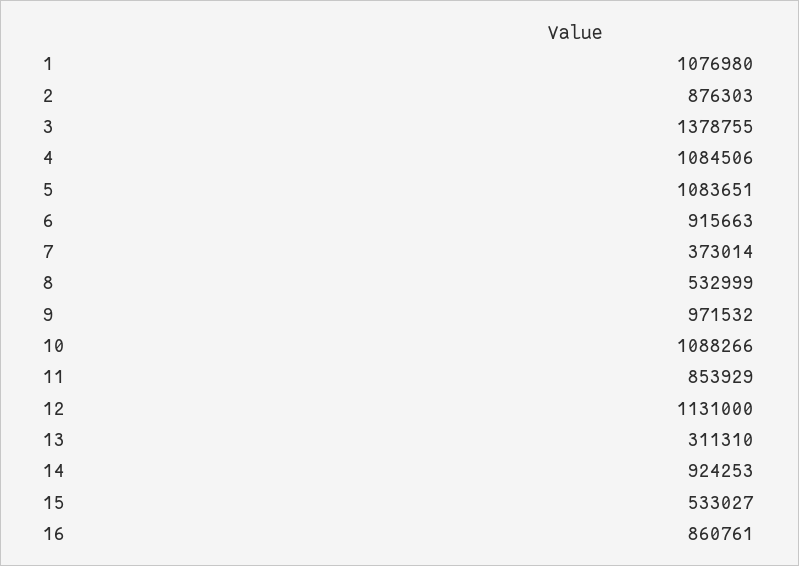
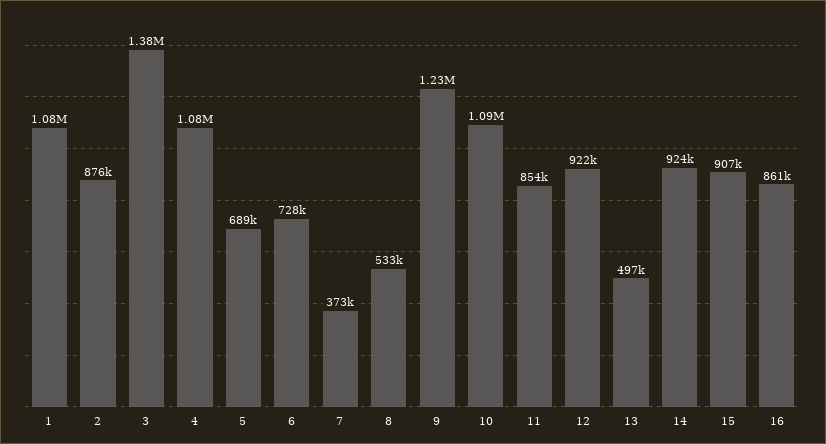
5: 1083651 -> 689000
6: 915663 -> 728000
9: 971532 -> 1230000
12: 1131000 -> 922000
13: 311310 -> 497000
15: 533027 -> 907000

